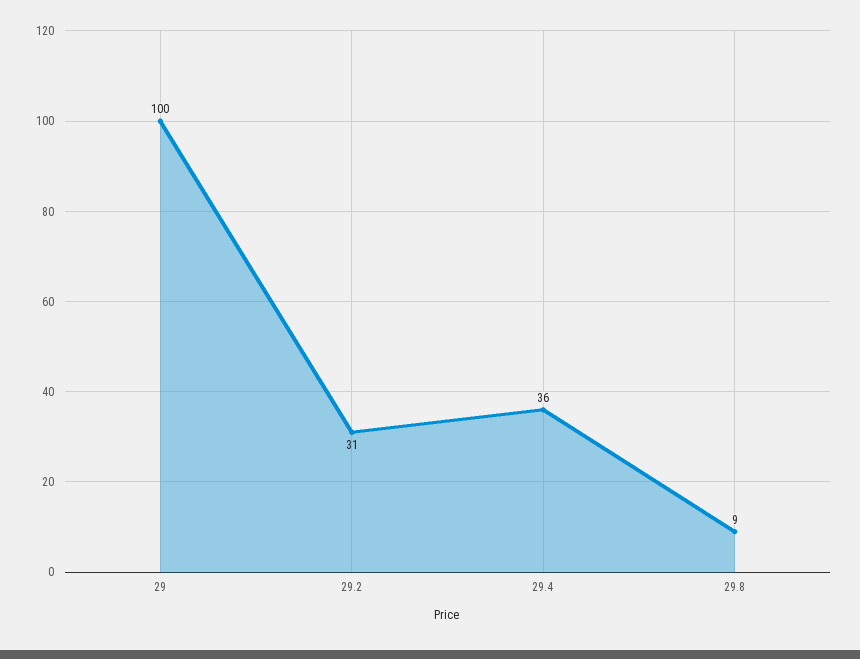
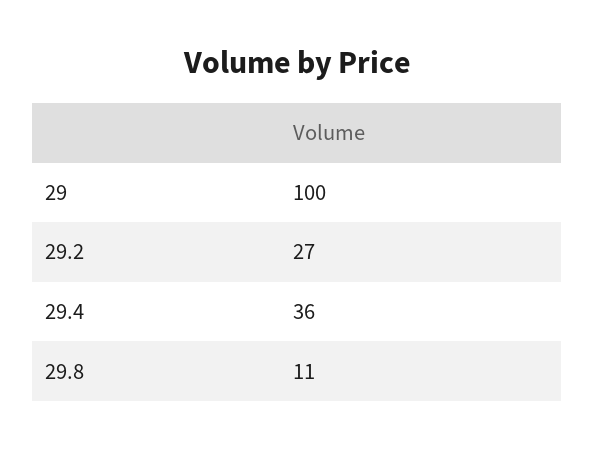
29.2: 31 -> 27
29.8: 9 -> 11

